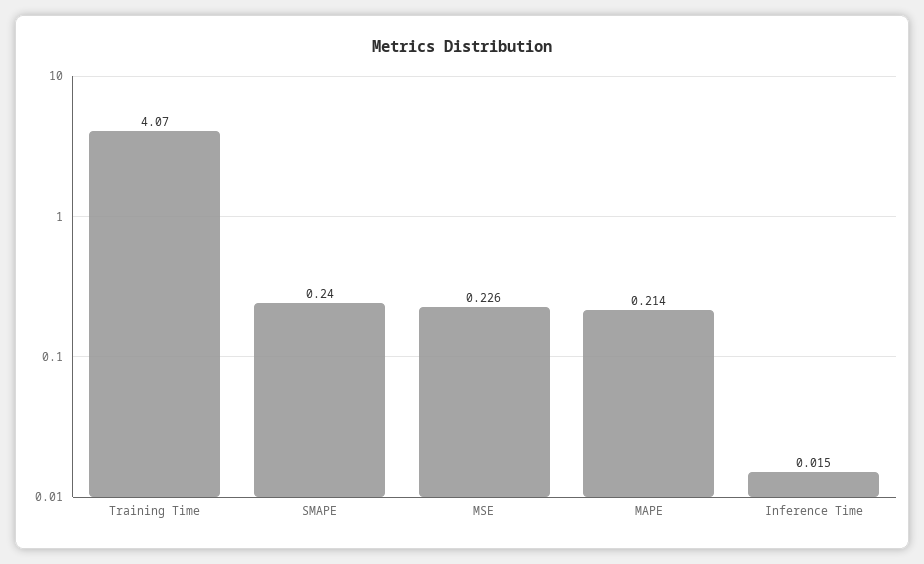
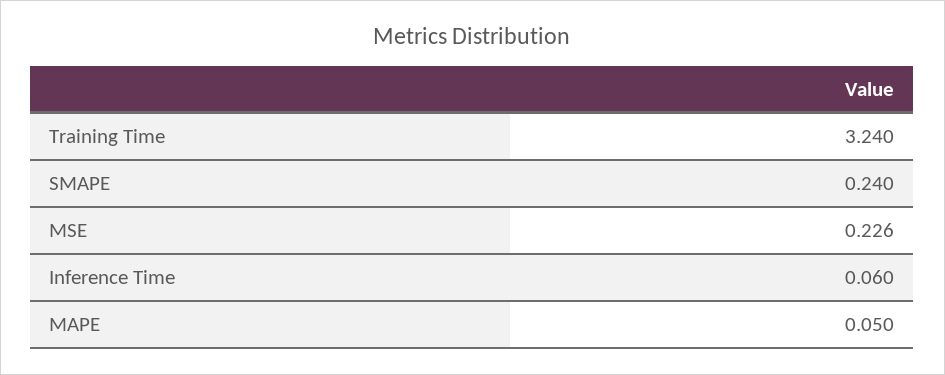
Training Time: 4.07 -> 3.24
MAPE: 0.214 -> 0.05
Inference Time: 0.015 -> 0.06

